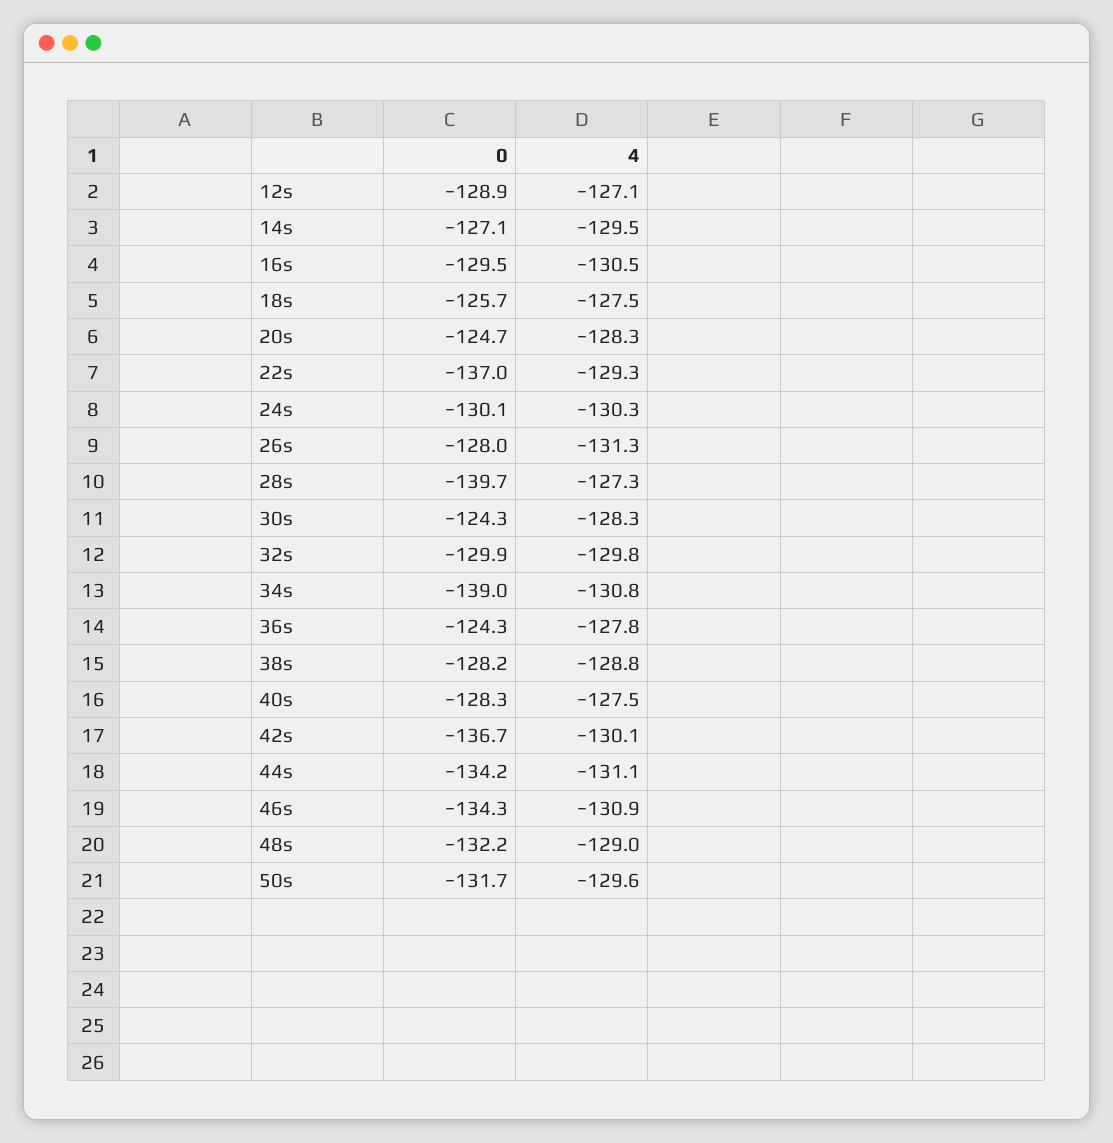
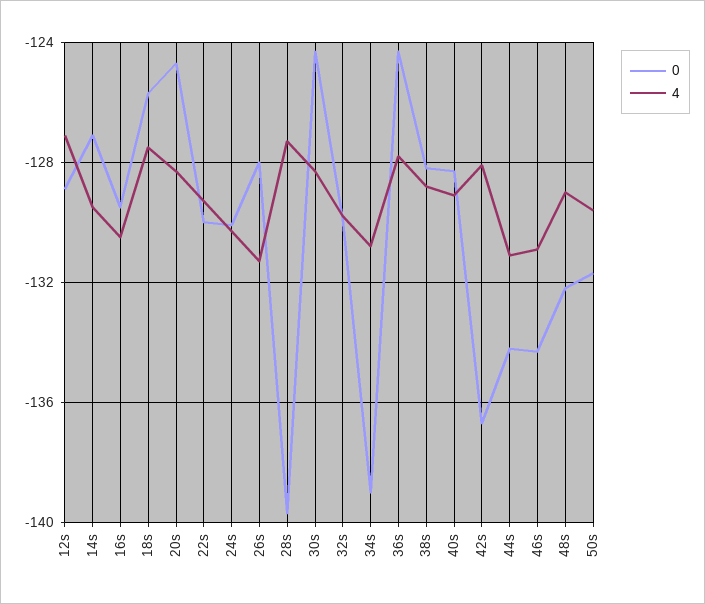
0, 22s: -137 -> -130
4, 40s: -127.5 -> -129
4, 42s: -130.1 -> -128

